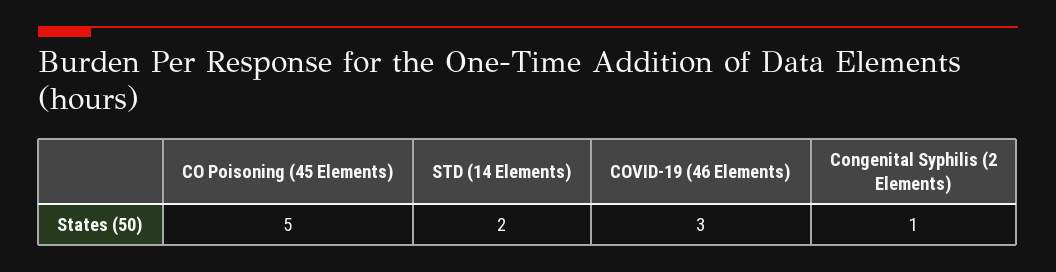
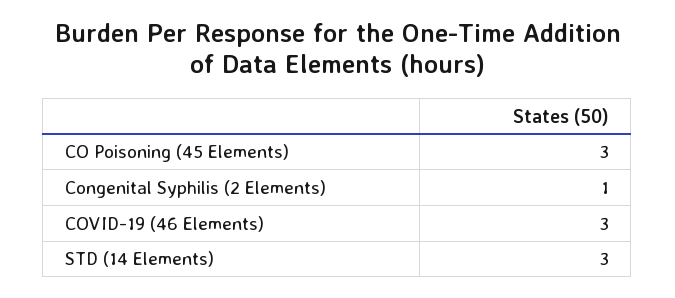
CO Poisoning (45 Elements): 5 -> 3
STD (14 Elements): 2 -> 3

